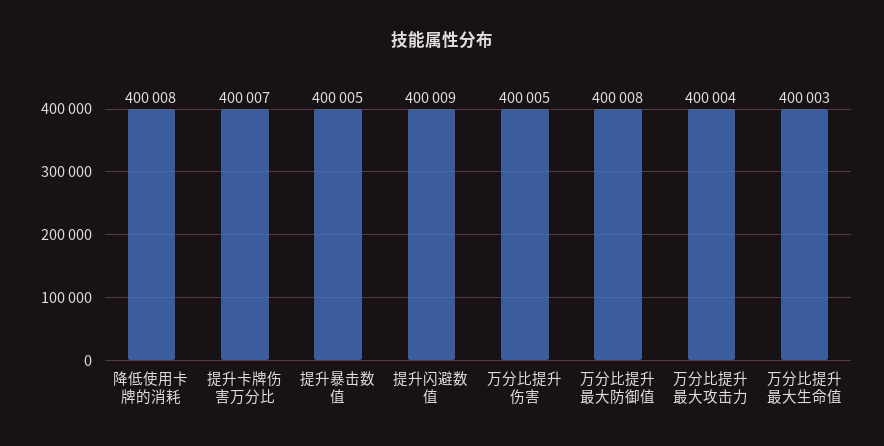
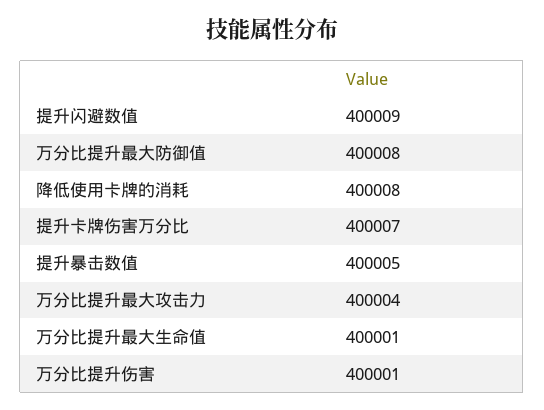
万分比提升伤害: 400005 -> 400001
万分比提升最大生命值: 400003 -> 400001

